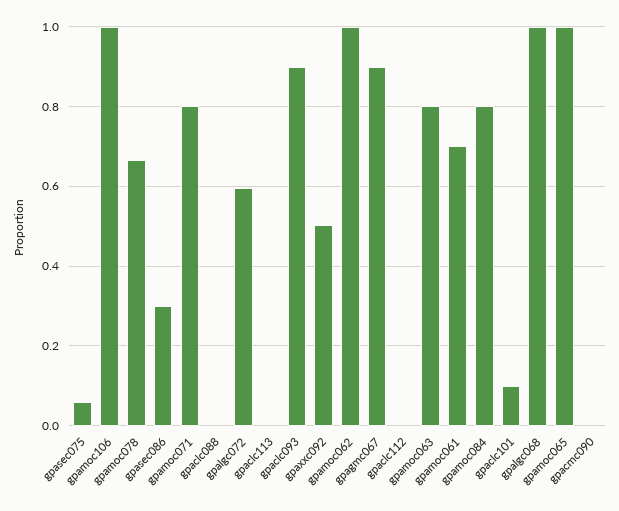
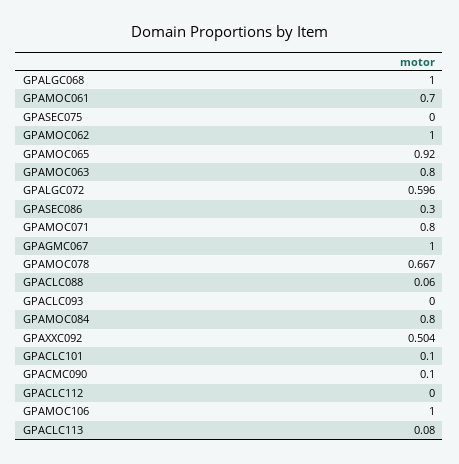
gpasec075: 0.06 -> 0
gpaclc088: 0 -> 0.06
gpaclc113: 0 -> 0.08
gpaclc093: 0.9 -> 0
gpagmc067: 0.9 -> 1
gpamoc065: 1 -> 0.92
gpacmc090: 0 -> 0.1

